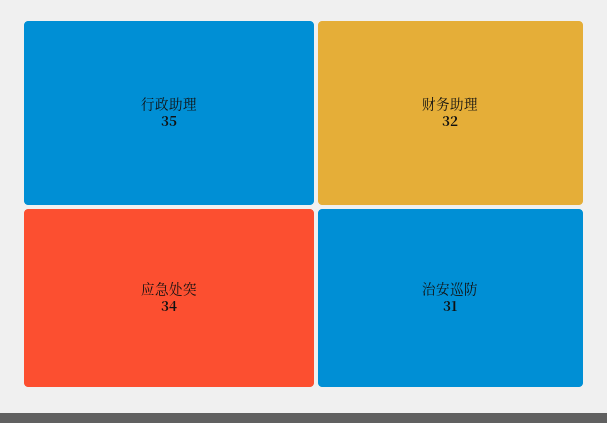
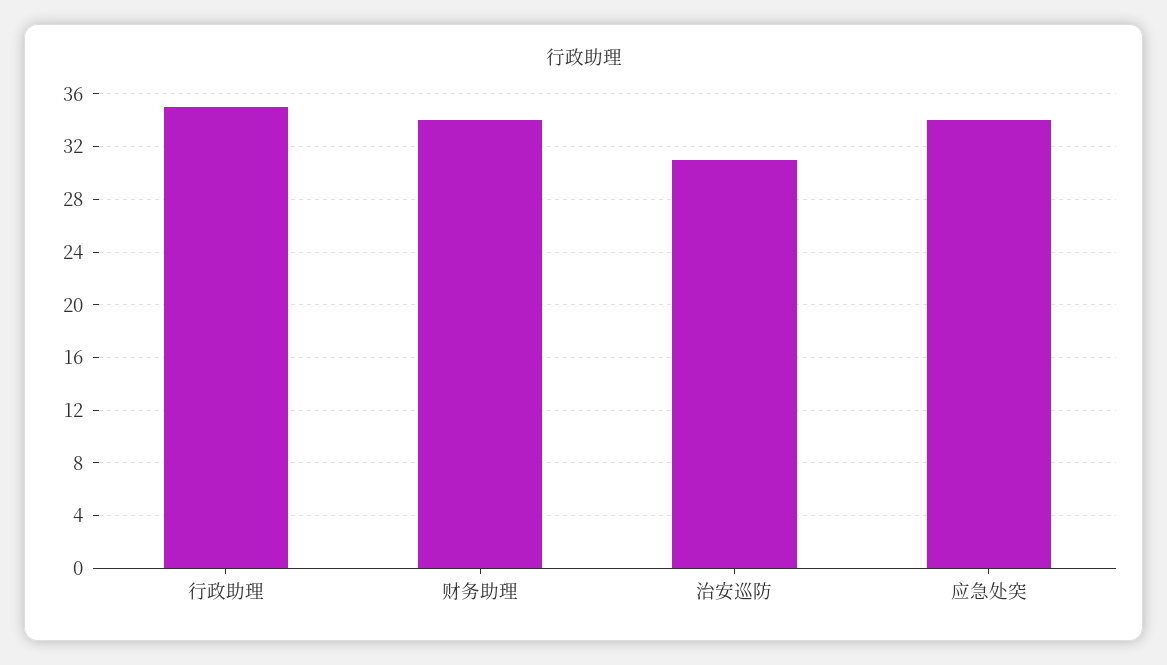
财务助理: 32 -> 34

